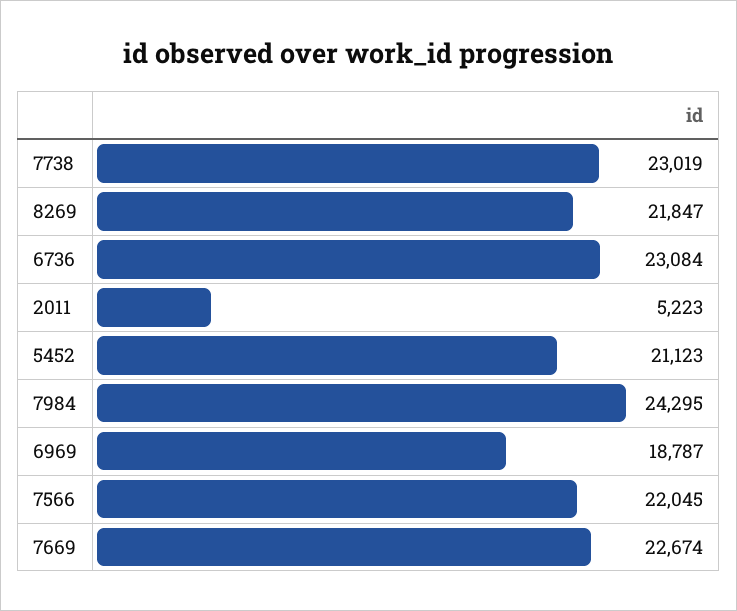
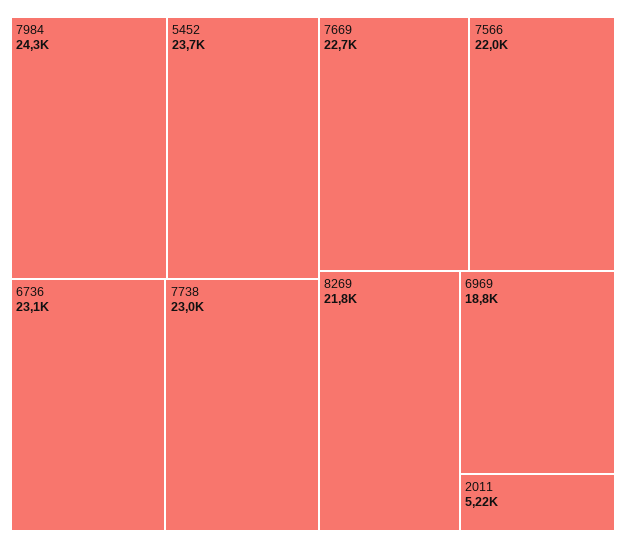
5452: 21123 -> 23700

